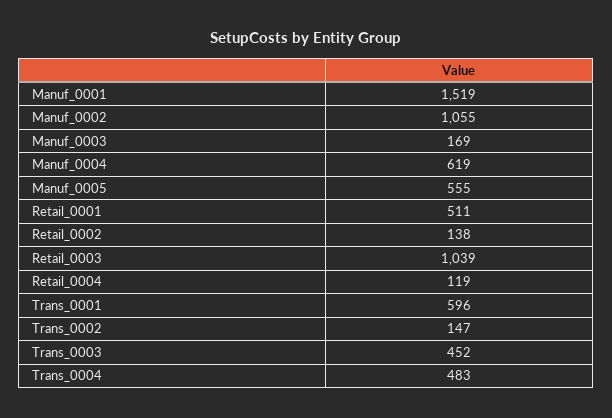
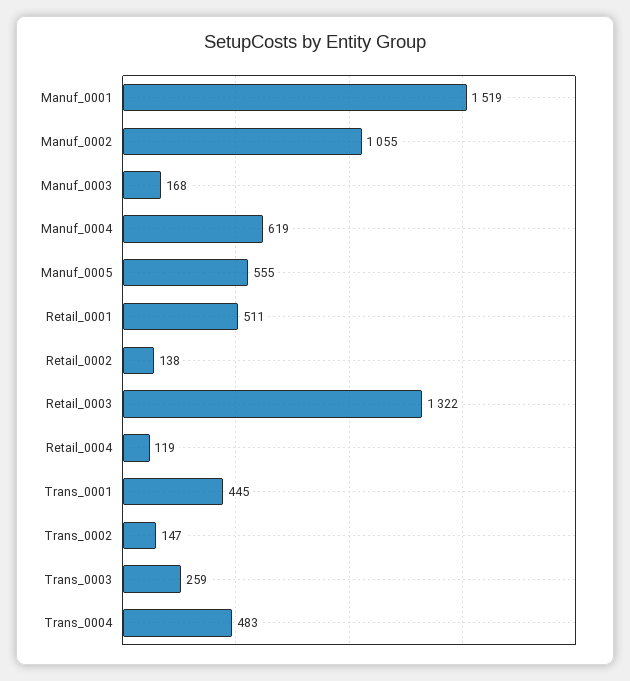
Manuf_0003: 169 -> 168
Retail_0003: 1039 -> 1322
Trans_0001: 596 -> 445
Trans_0003: 452 -> 259

